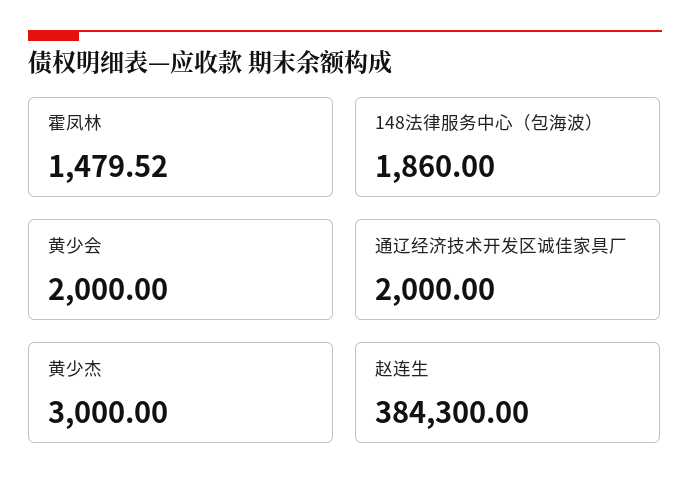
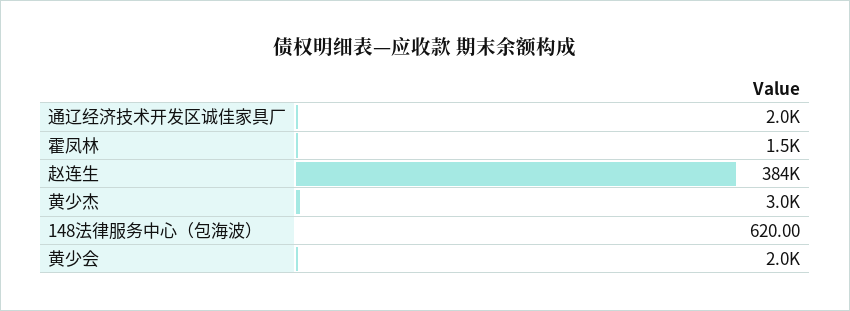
148法律服务中心（包海波）: 1860 -> 620

